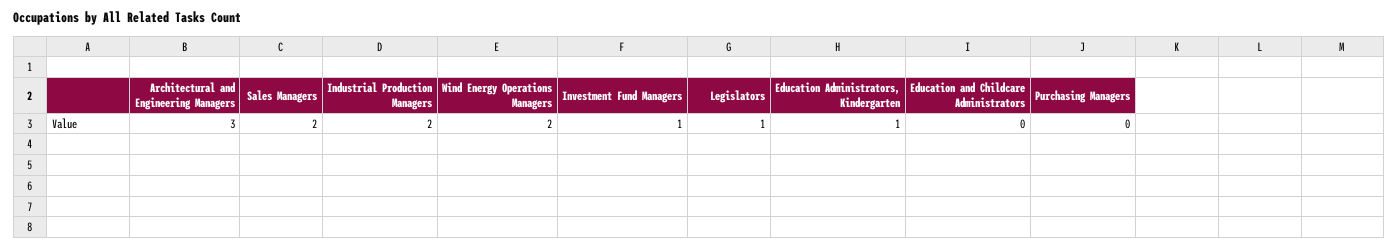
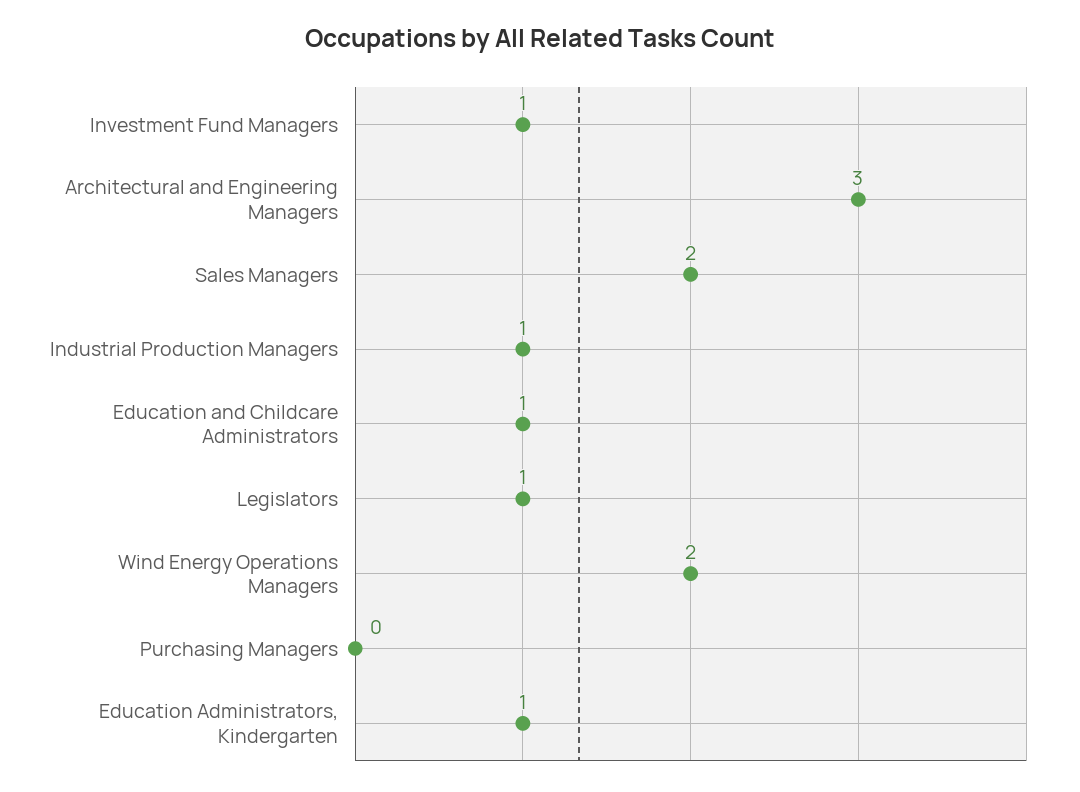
Industrial Production Managers: 2 -> 1
Education and Childcare Administrators: 0 -> 1

